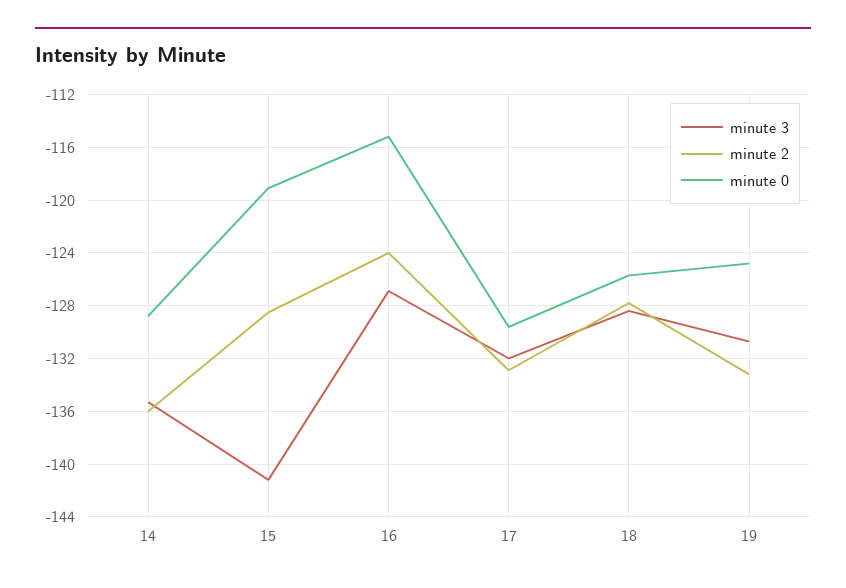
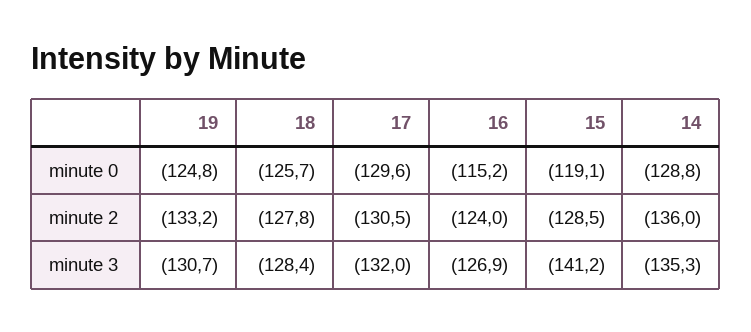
minute 2, 17: -133 -> -130.5

